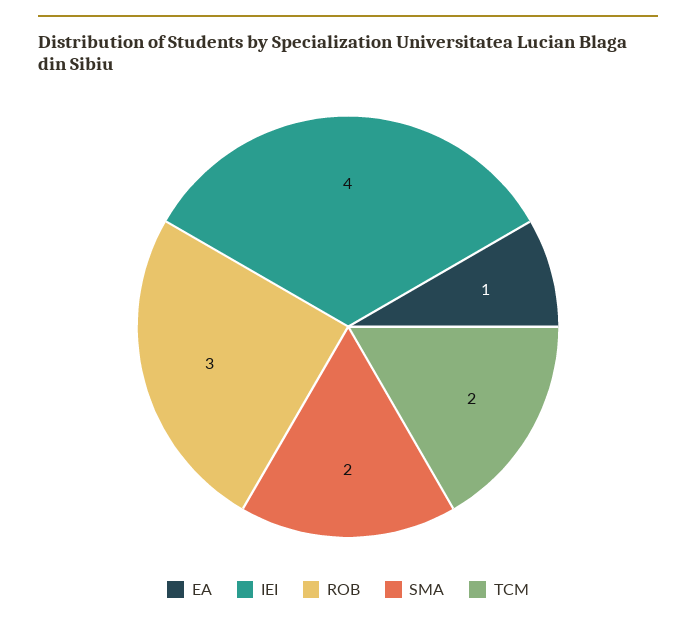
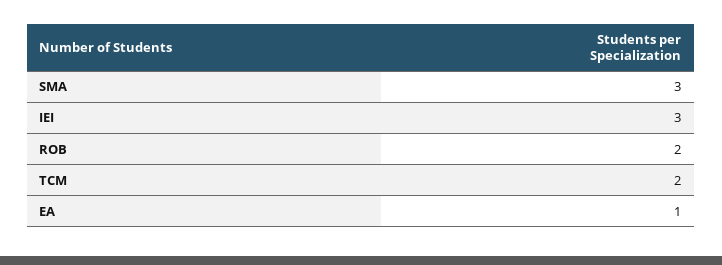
IEI: 4 -> 3
ROB: 3 -> 2
SMA: 2 -> 3

